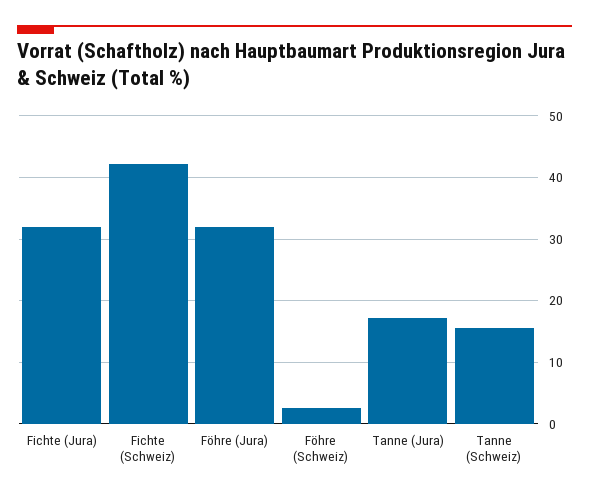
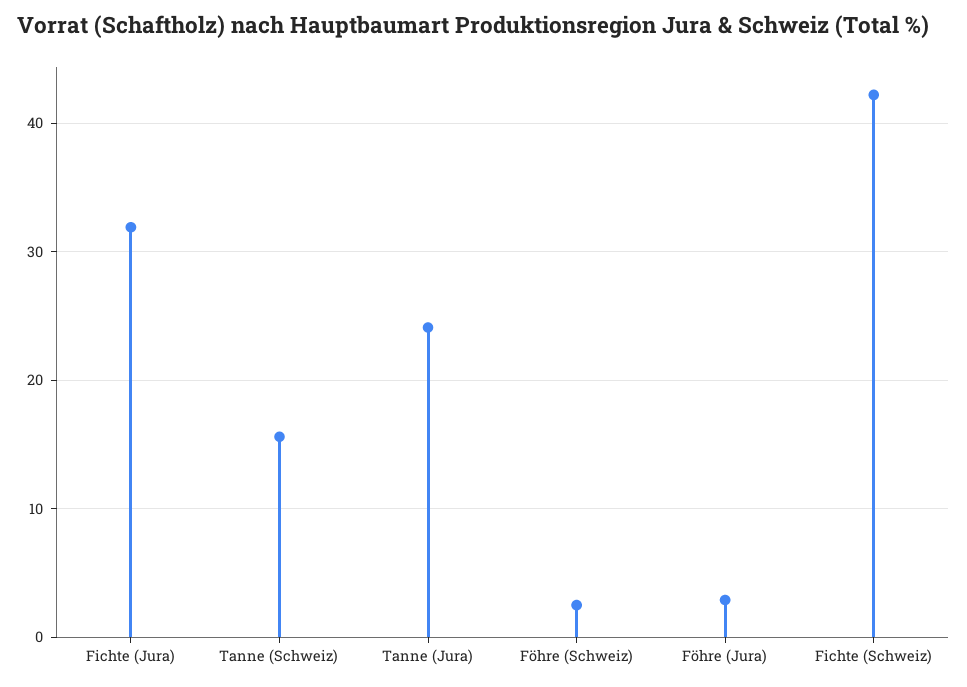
Föhre (Jura): 32 -> 3
Tanne (Jura): 17 -> 24

